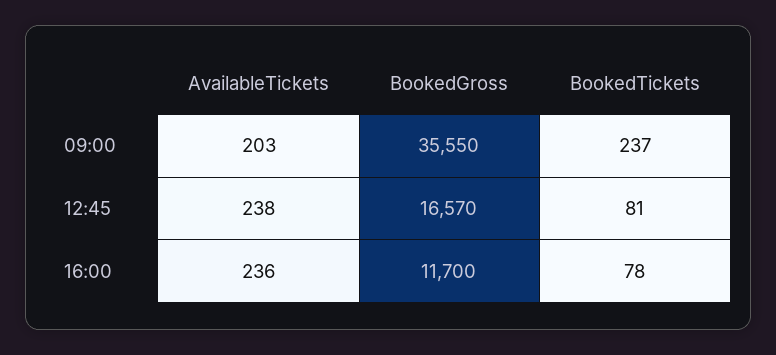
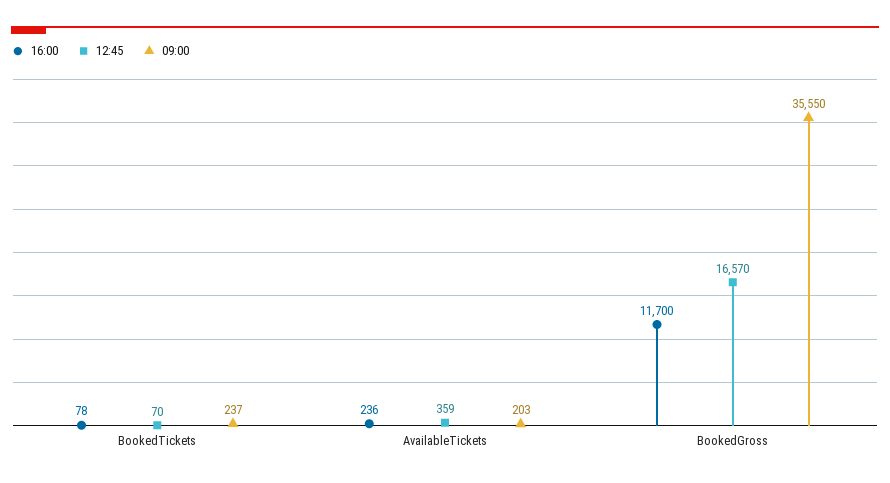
12:45, AvailableTickets: 238 -> 359
12:45, BookedTickets: 81 -> 70

